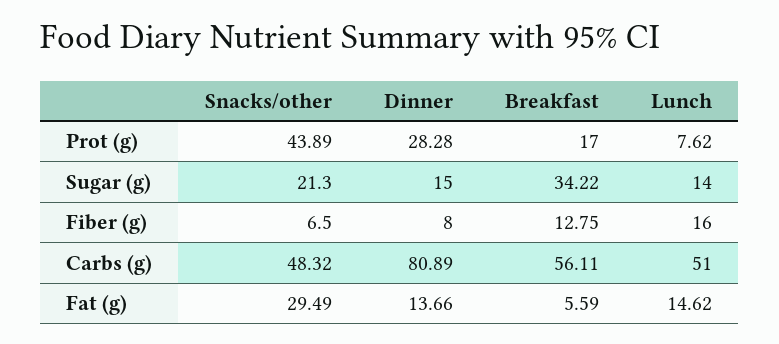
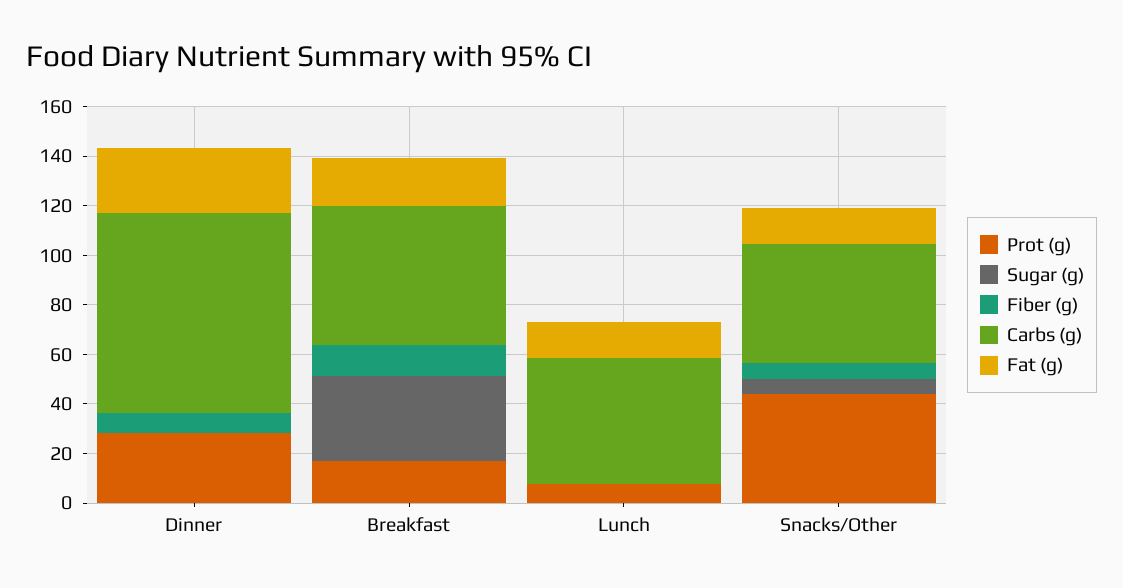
Sugar (g), Snacks/other: 21.3 -> 5
Sugar (g), Dinner: 15 -> 0
Sugar (g), Lunch: 14 -> 0
Fiber (g), Lunch: 16 -> 0
Fat (g), Snacks/other: 29.49 -> 15
Fat (g), Dinner: 13.66 -> 25
Fat (g), Breakfast: 5.59 -> 20

